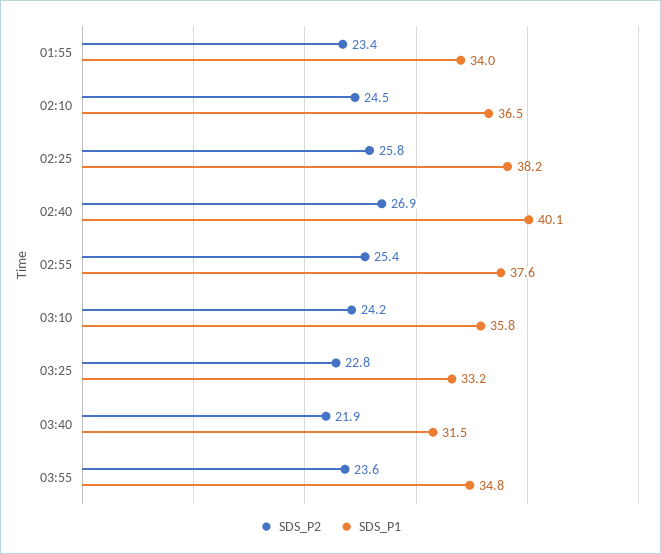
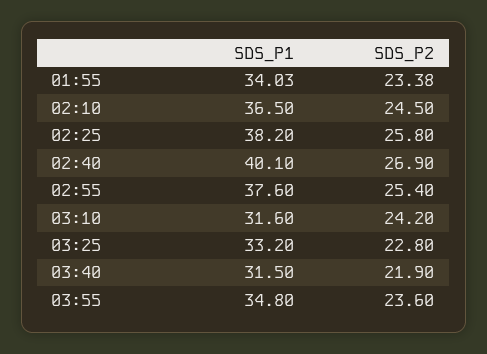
SDS_P1, 03:10: 35.8 -> 31.6

